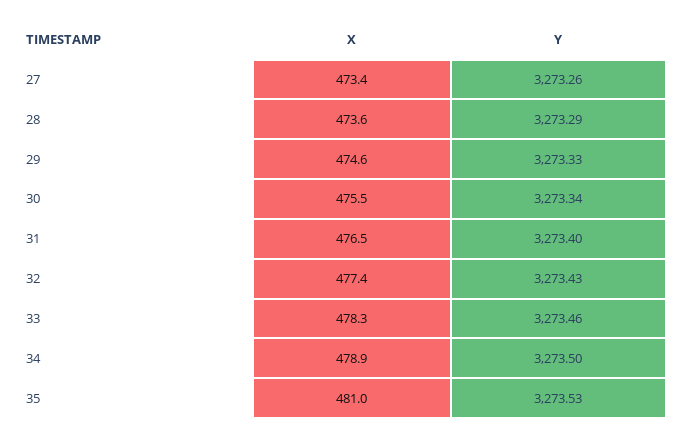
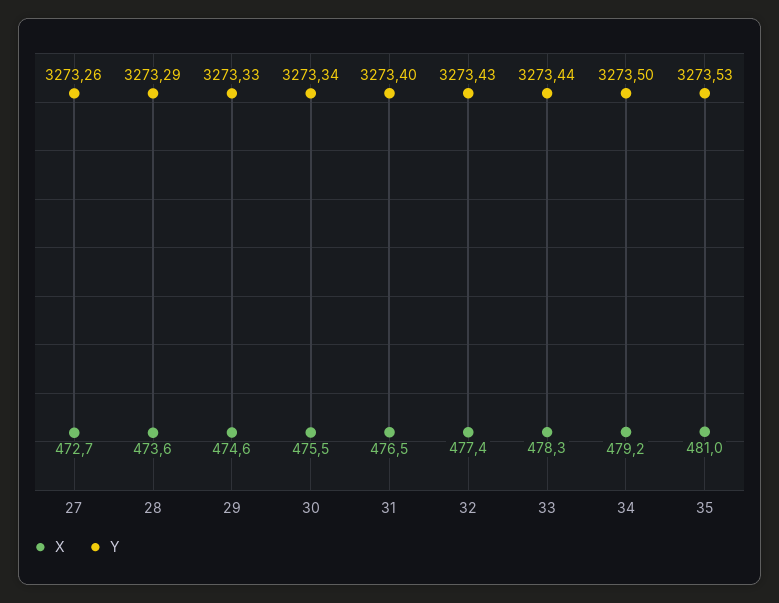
X, 27: 473.4 -> 472.7
Y, 33: 3273.46 -> 3273.44
X, 34: 478.9 -> 479.2

